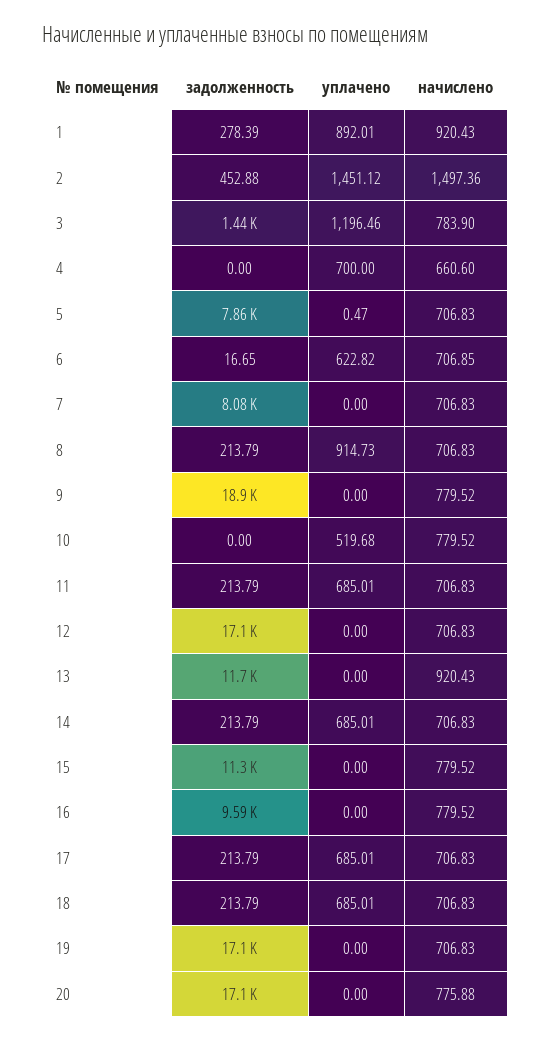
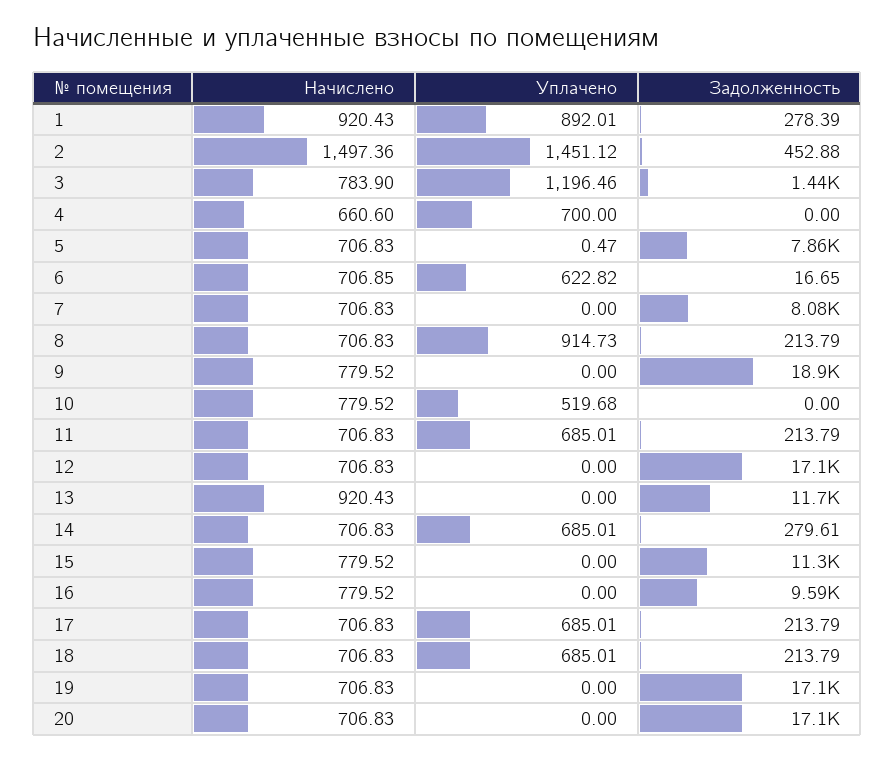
задолженность, 14: 213.79 -> 279.61
начислено, 20: 775.88 -> 706.83

